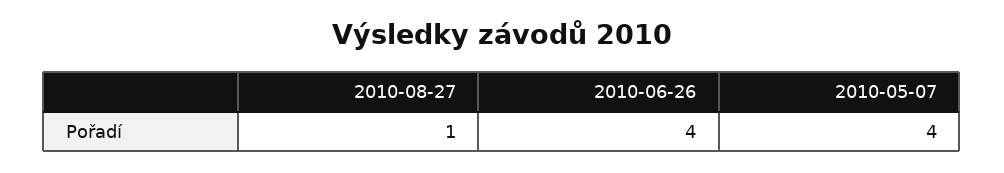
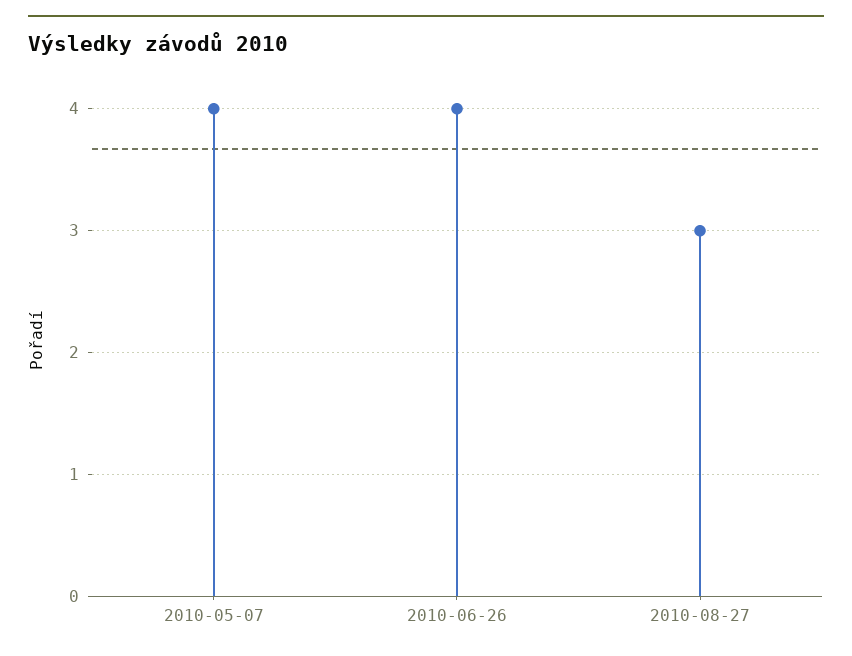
2010-08-27: 1 -> 3

